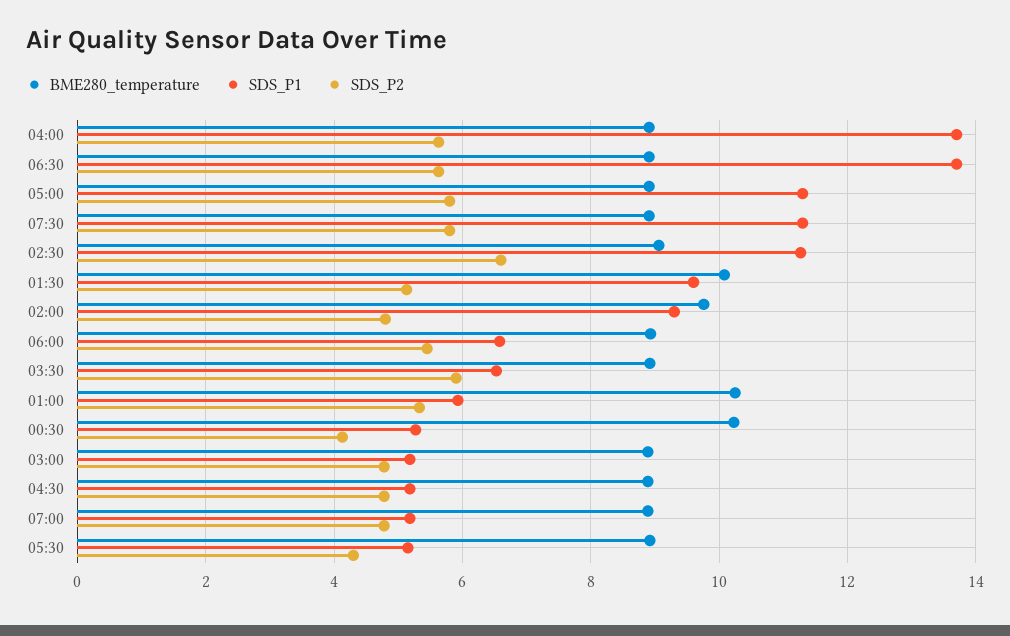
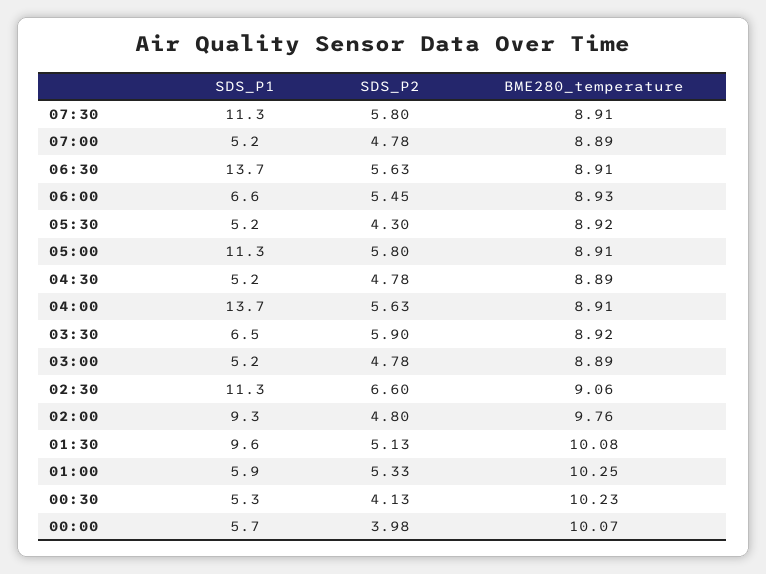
SDS_P1, 00:00: none -> 5.7
SDS_P2, 00:00: none -> 3.98
BME280_temperature, 00:00: none -> 10.07

